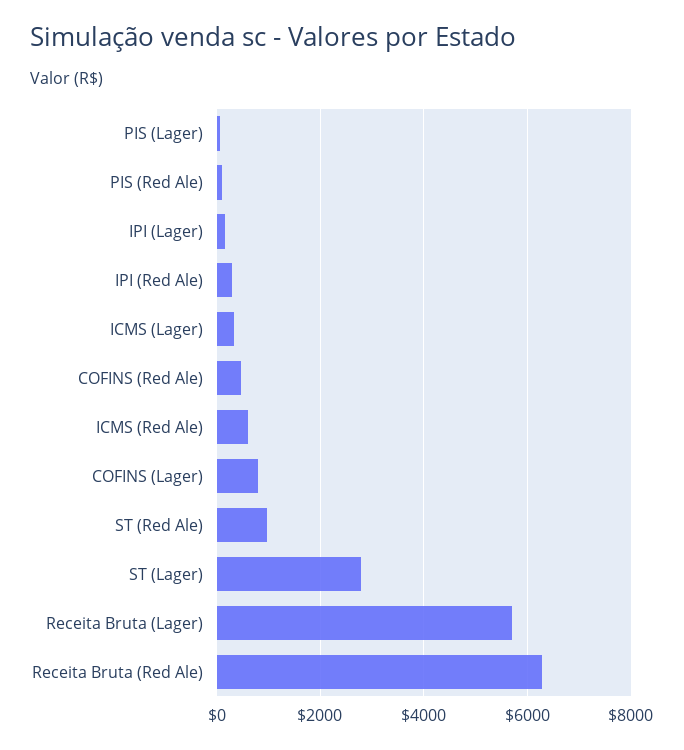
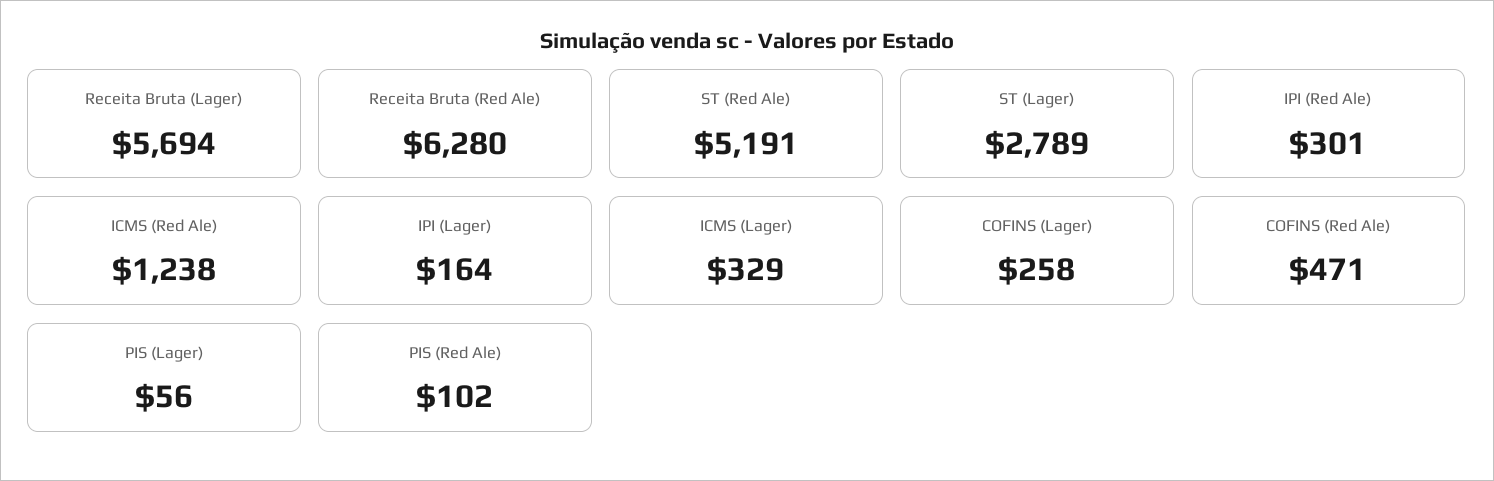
ICMS (Red Ale): 600 -> 1238
COFINS (Lager): 800 -> 258
ST (Red Ale): 1000 -> 5191

